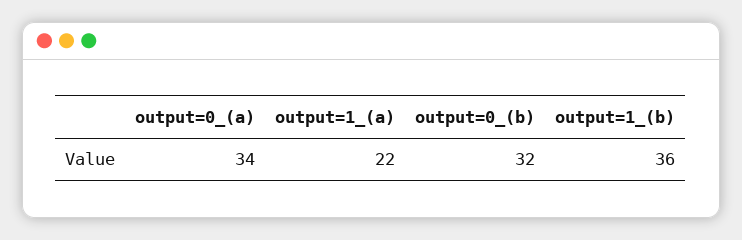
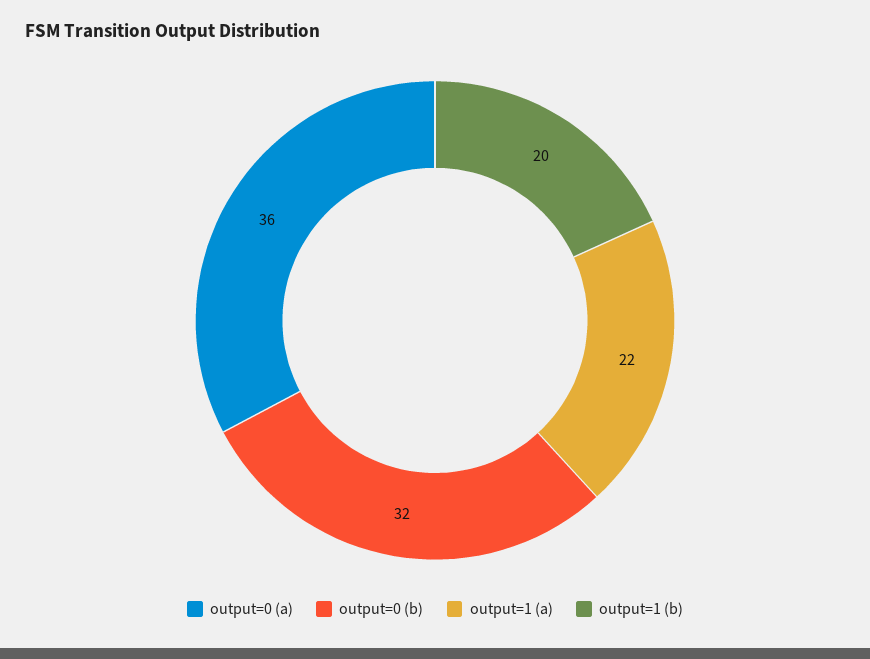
output=0_(a): 34 -> 36
output=1_(b): 36 -> 20

